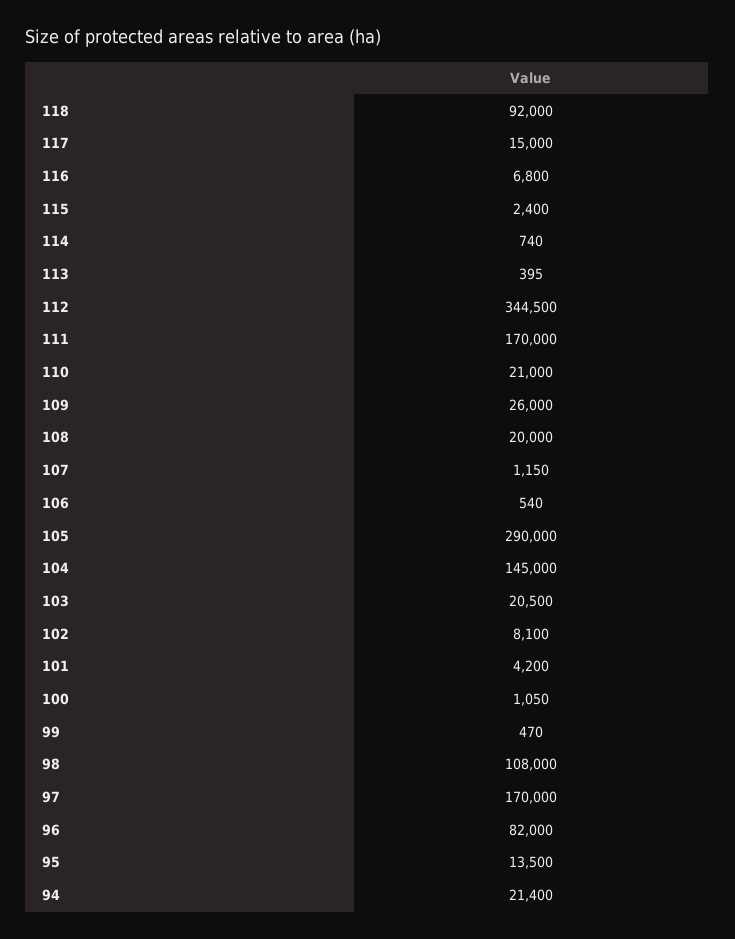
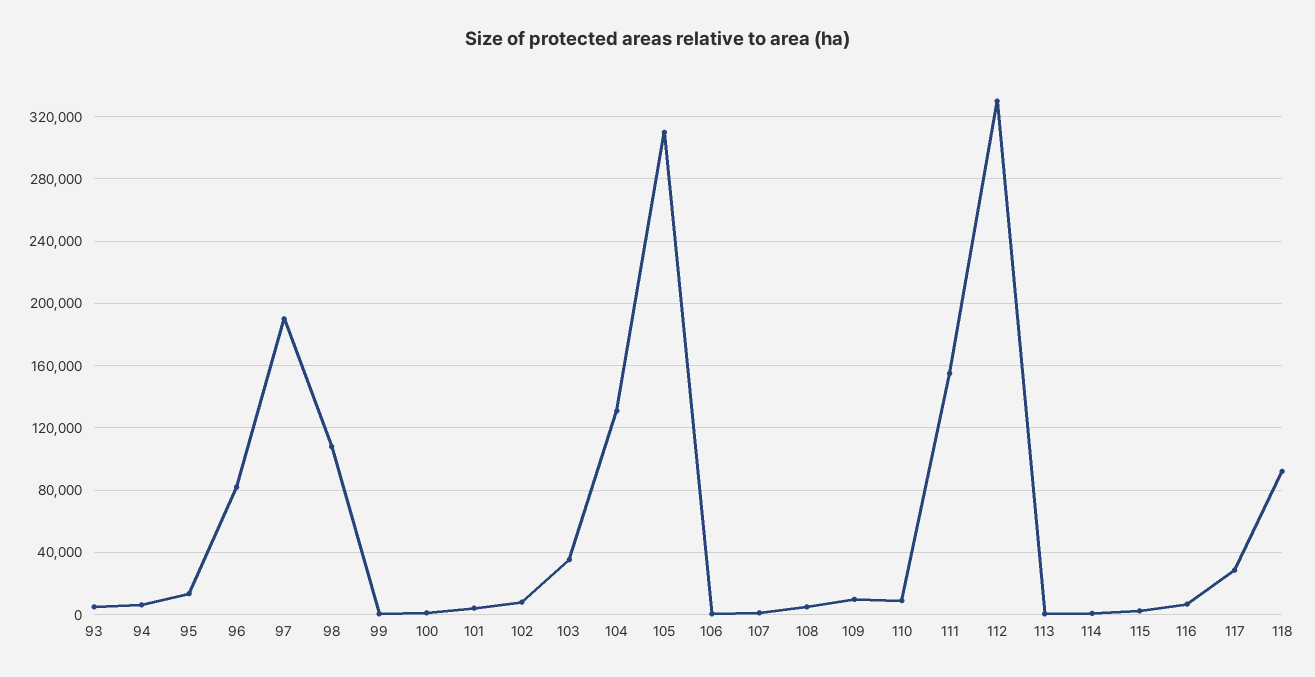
117: 15000 -> 30000
112: 344500 -> 330000
111: 170000 -> 155000
110: 21000 -> 10000
109: 26000 -> 10000
108: 20000 -> 5000
105: 290000 -> 310000
104: 145000 -> 130000
103: 20500 -> 35000
97: 170000 -> 190000
94: 21400 -> 5000
93: none -> 5000

